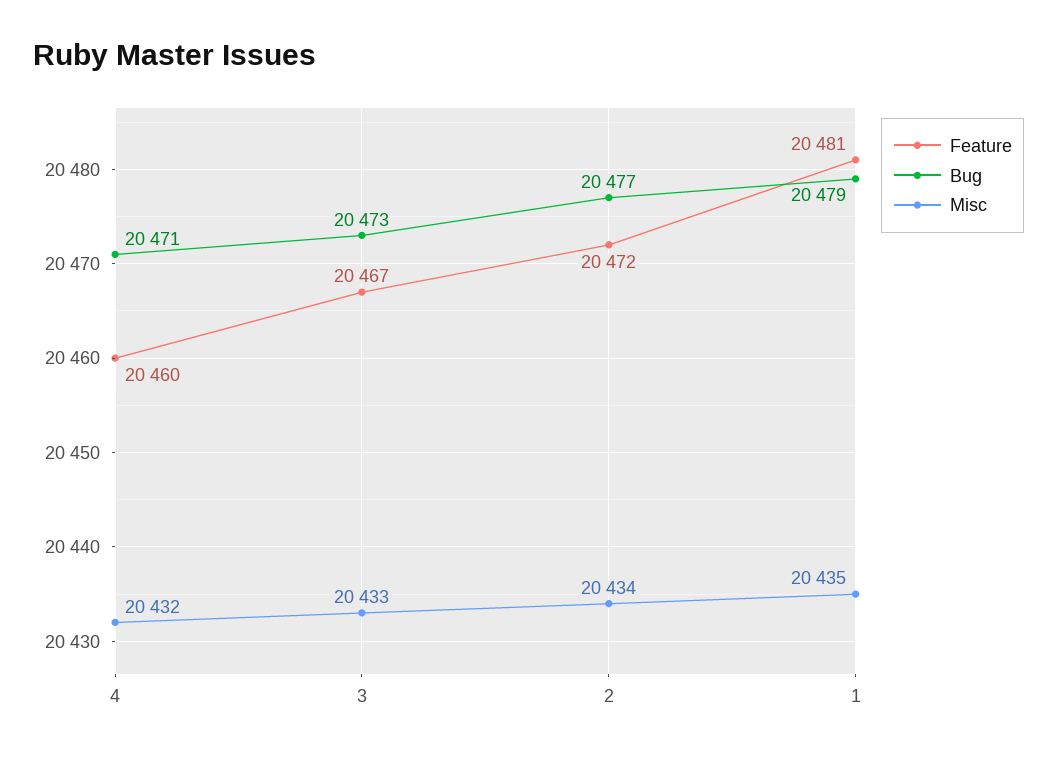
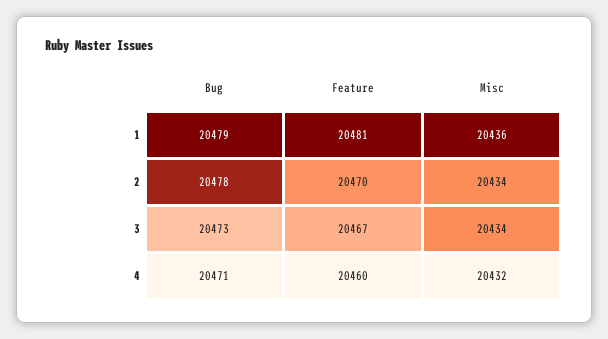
Misc, 3: 20433 -> 20434
Feature, 2: 20472 -> 20470
Bug, 2: 20477 -> 20478
Misc, 1: 20435 -> 20436

